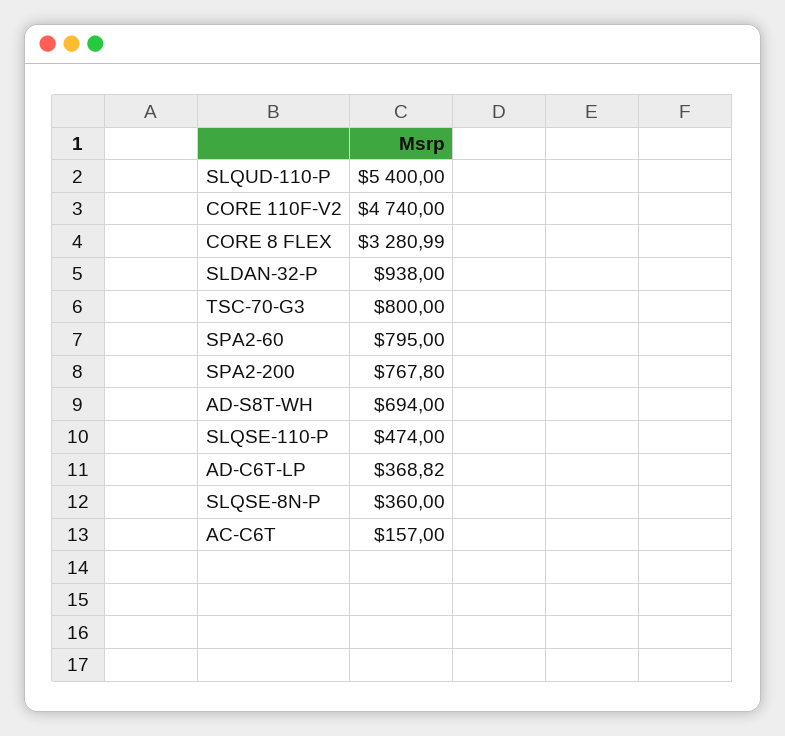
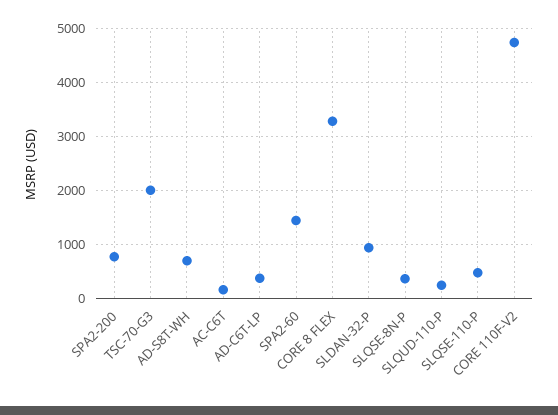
SLQUD-110-P: 5400 -> 200
TSC-70-G3: 800 -> 2000
SPA2-60: 795 -> 1400

